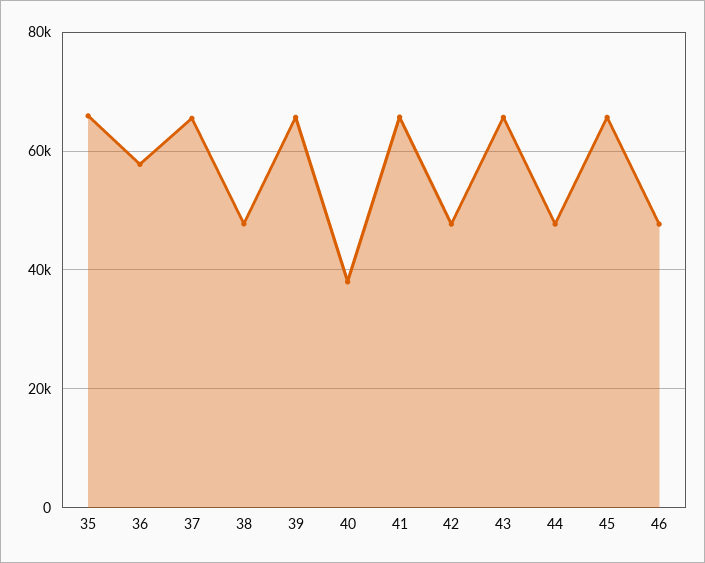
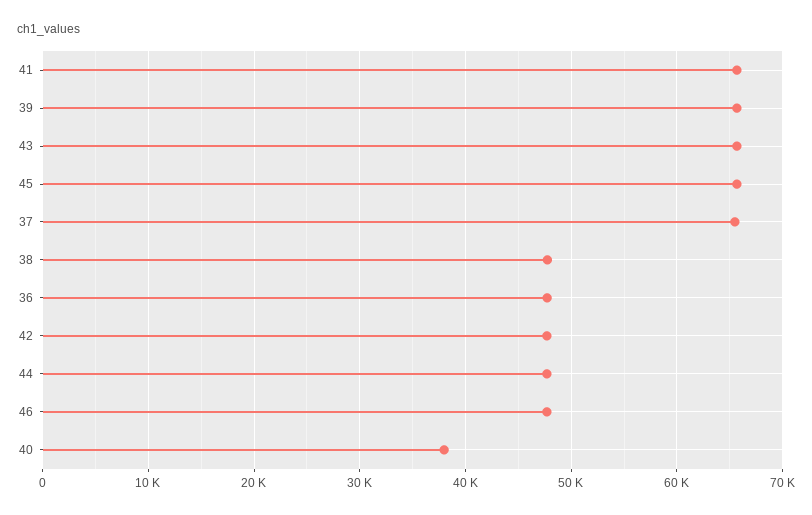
35: 66000 -> none
36: 58000 -> 48000

